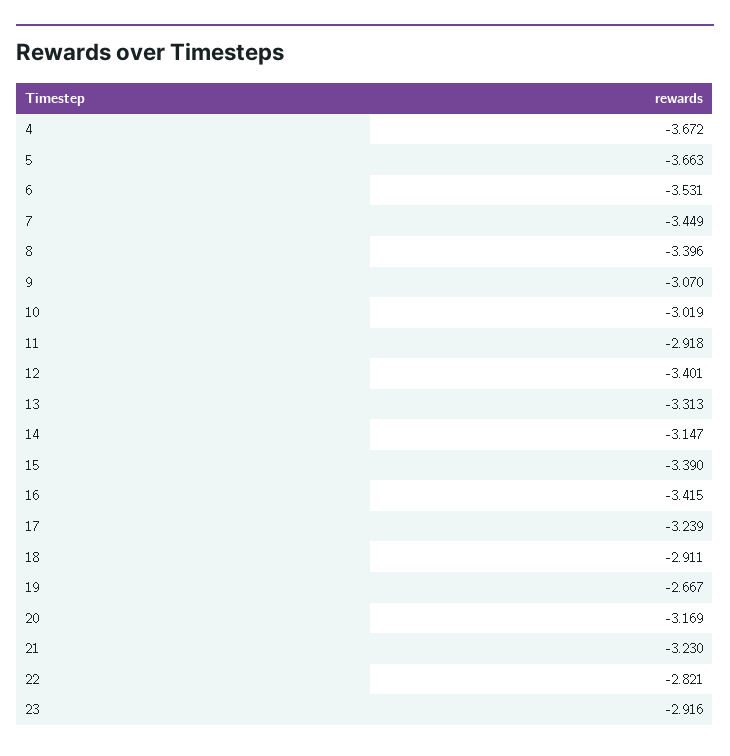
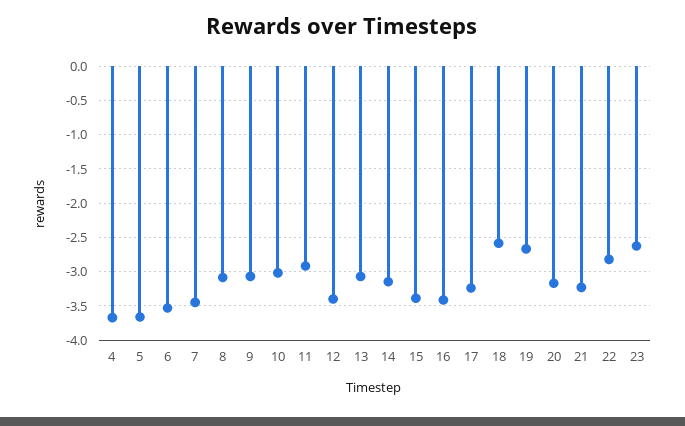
8: -3.396 -> -3.1
13: -3.313 -> -3.1
18: -2.911 -> -2.6
23: -2.916 -> -2.6

